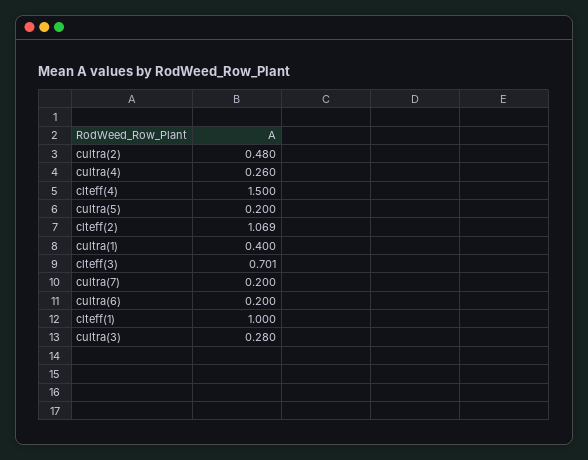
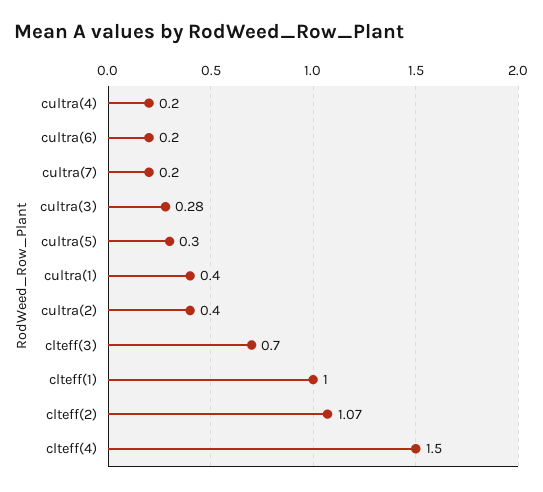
cultra(2): 0.48 -> 0.4
cultra(4): 0.26 -> 0.2
cultra(5): 0.2 -> 0.3

